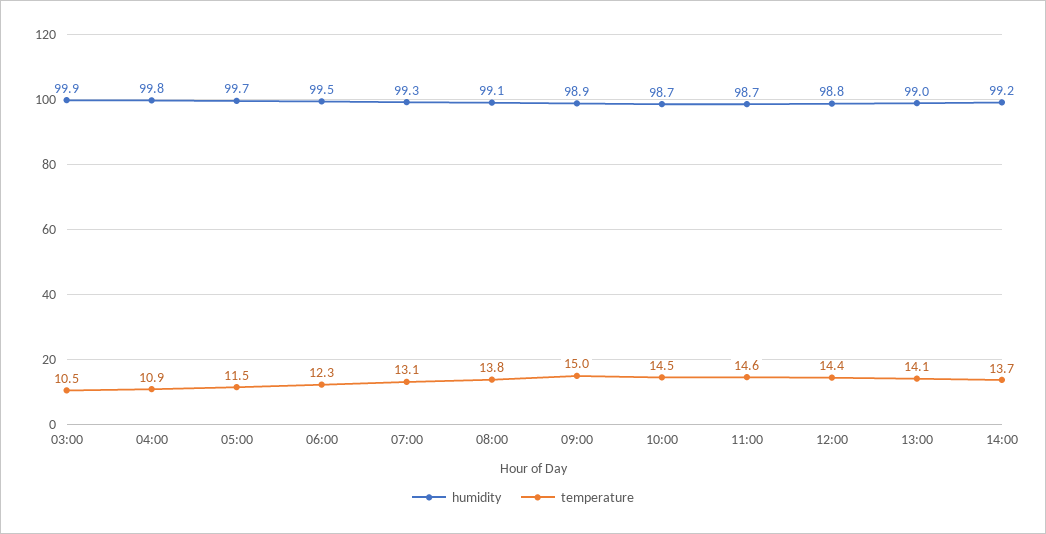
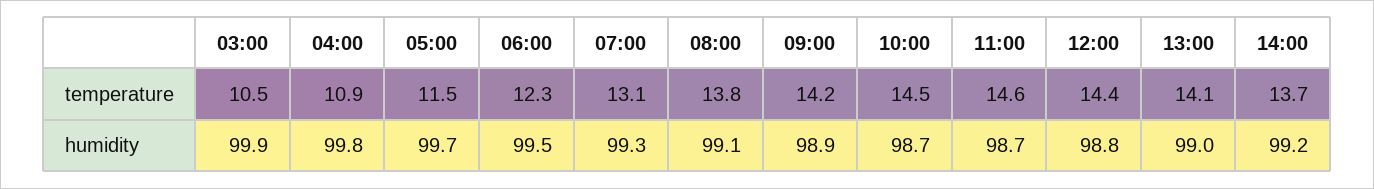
temperature, 09:00: 15 -> 14.2

